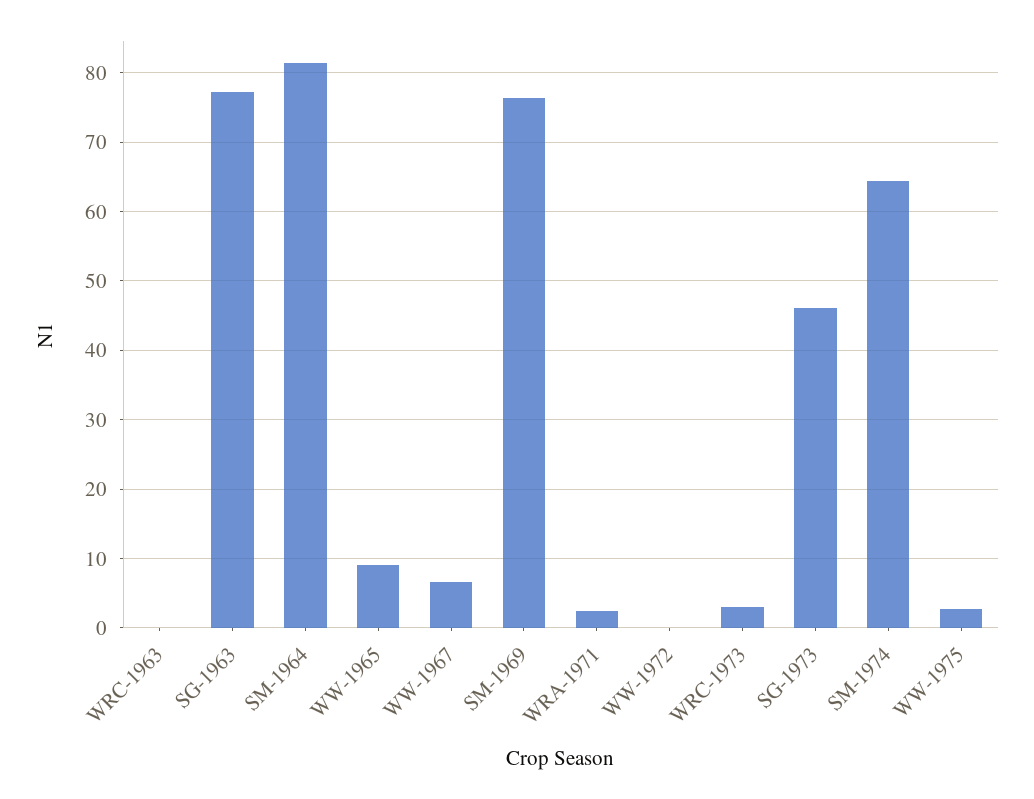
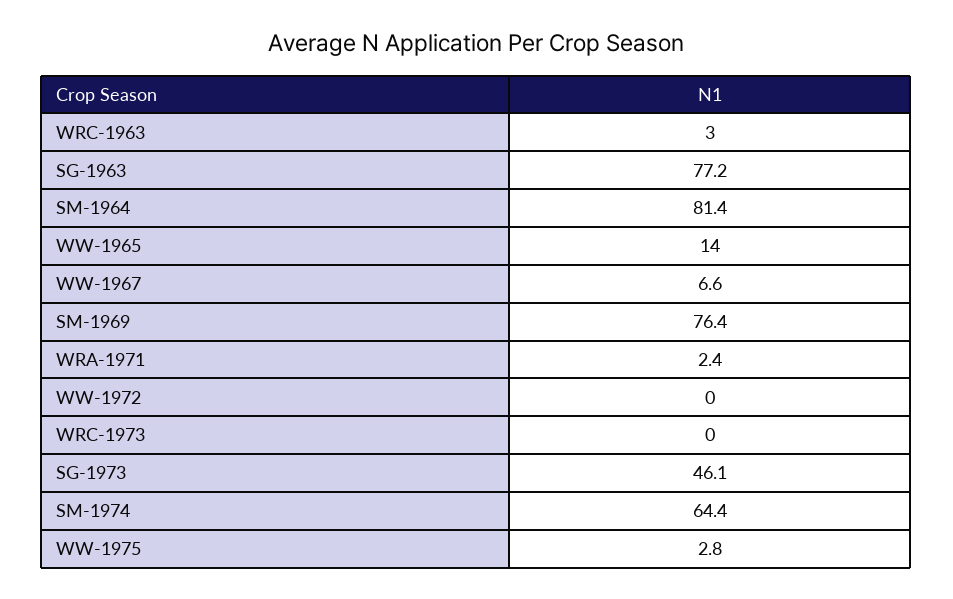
WRC-1963: 0 -> 3
WW-1965: 9 -> 14
WRC-1973: 3 -> 0

